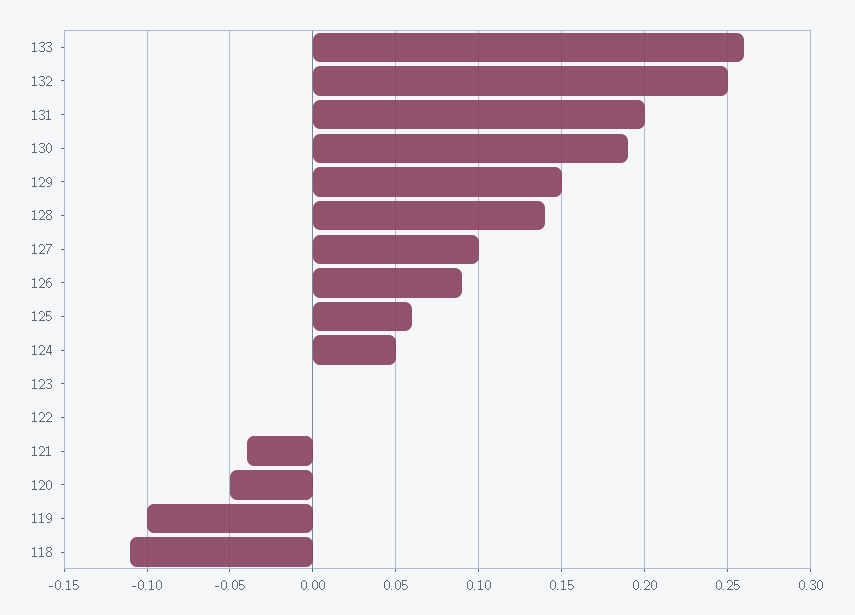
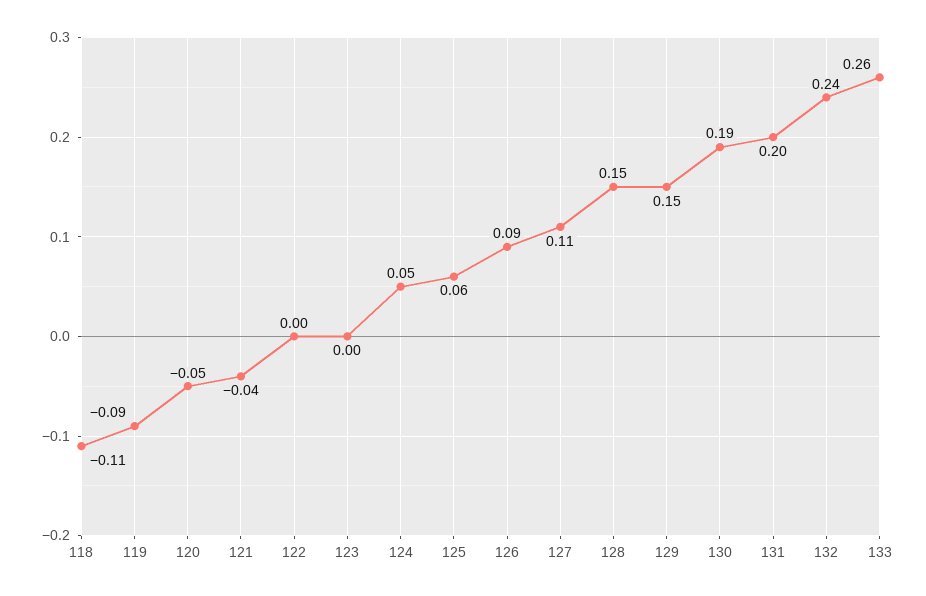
132: 0.25 -> 0.24
128: 0.14 -> 0.15
127: 0.1 -> 0.11
119: -0.1 -> -0.09

